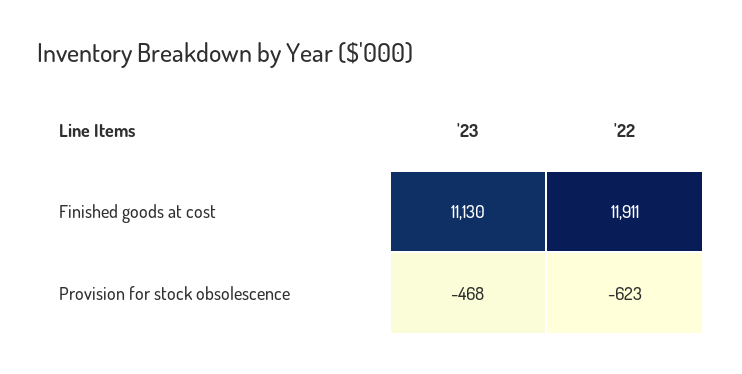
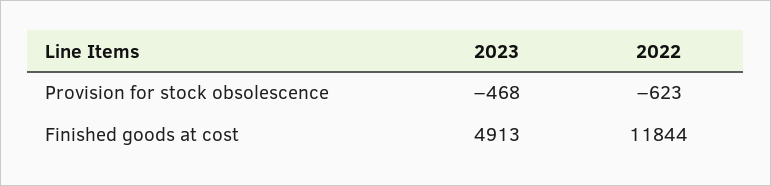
'23, Finished goods at cost: 11130 -> 4913
'22, Finished goods at cost: 11911 -> 11844

